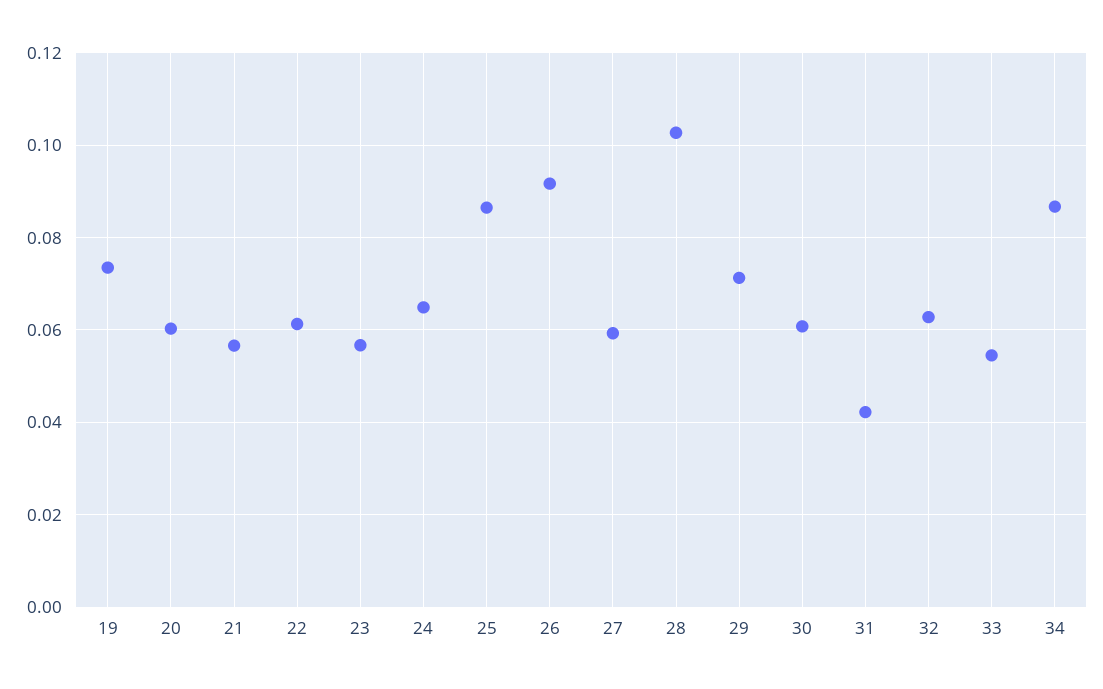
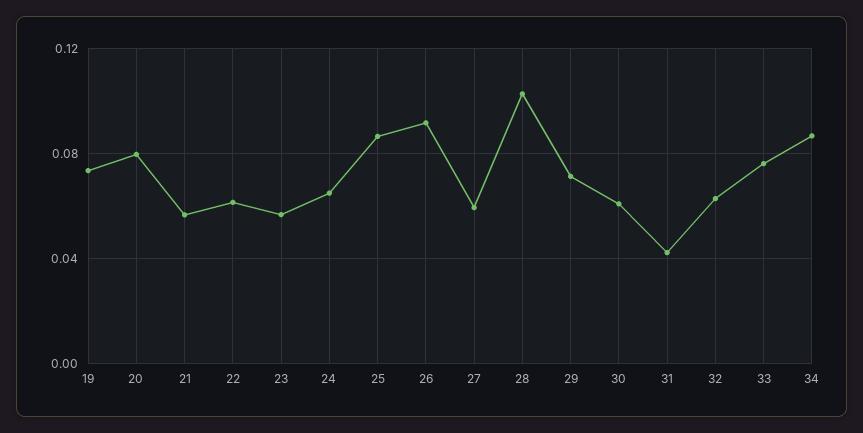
20: 0.06 -> 0.08
33: 0.054 -> 0.075

